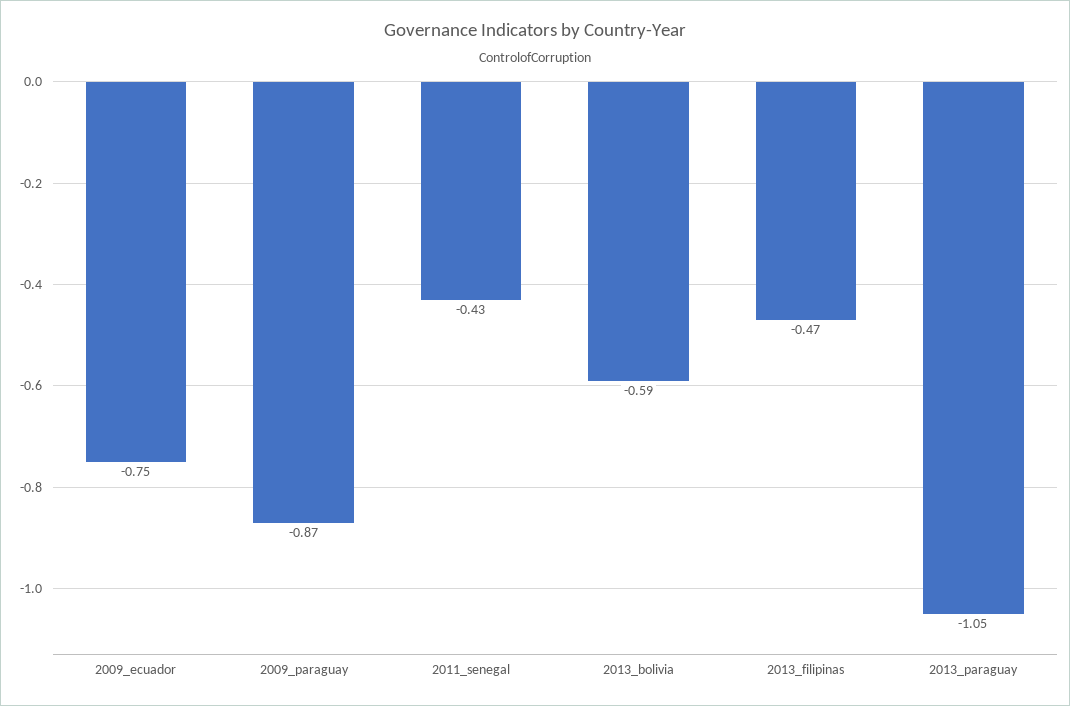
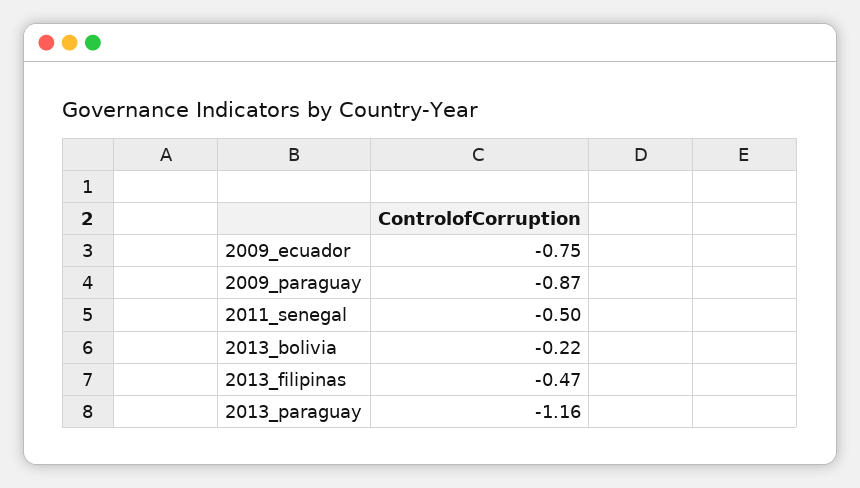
2011_senegal: -0.43 -> -0.5
2013_bolivia: -0.59 -> -0.22
2013_paraguay: -1.05 -> -1.16

